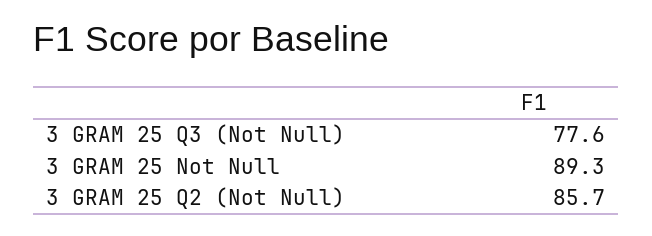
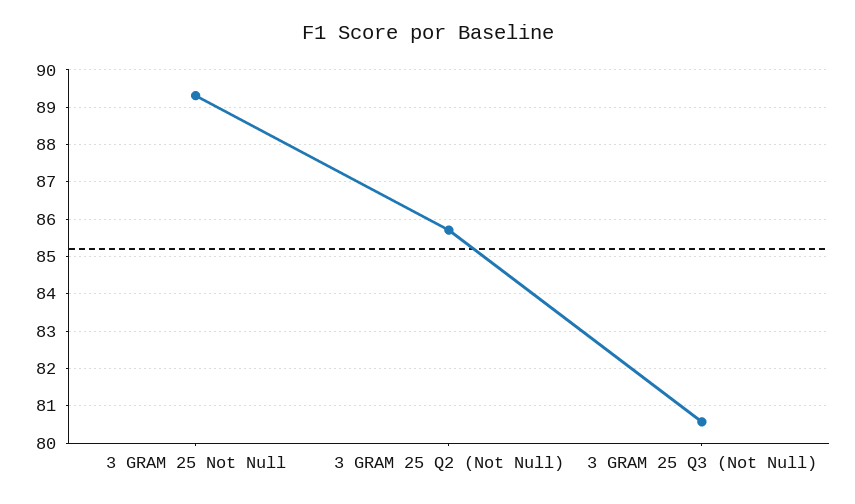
3 GRAM 25 Q3 (Not Null): 77.6 -> 80.6

